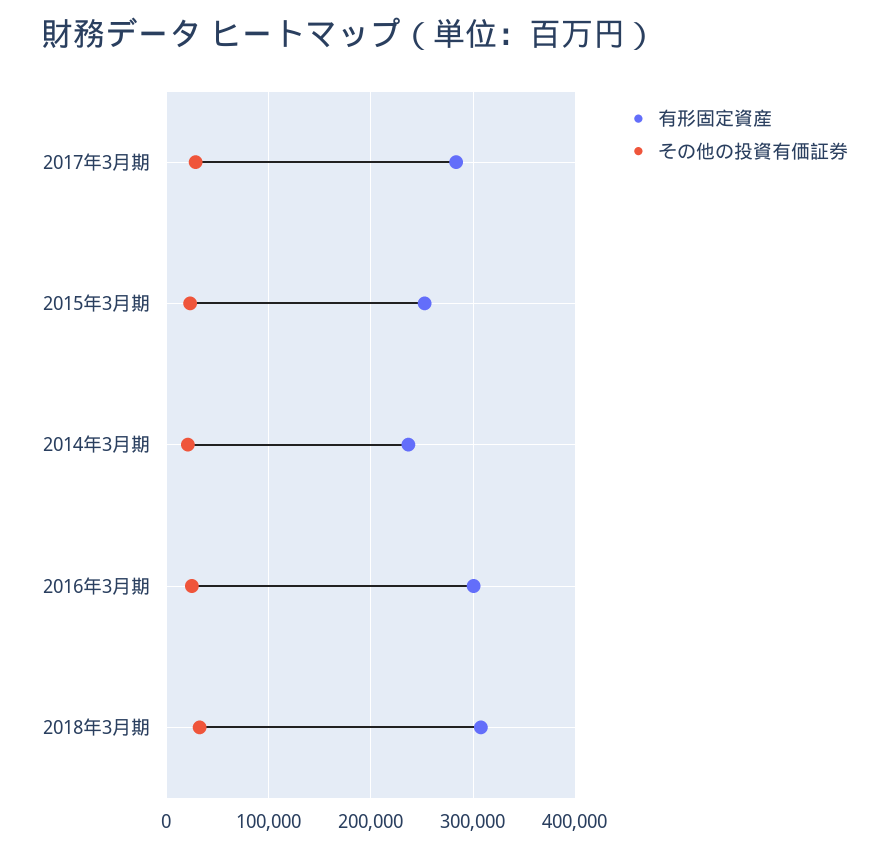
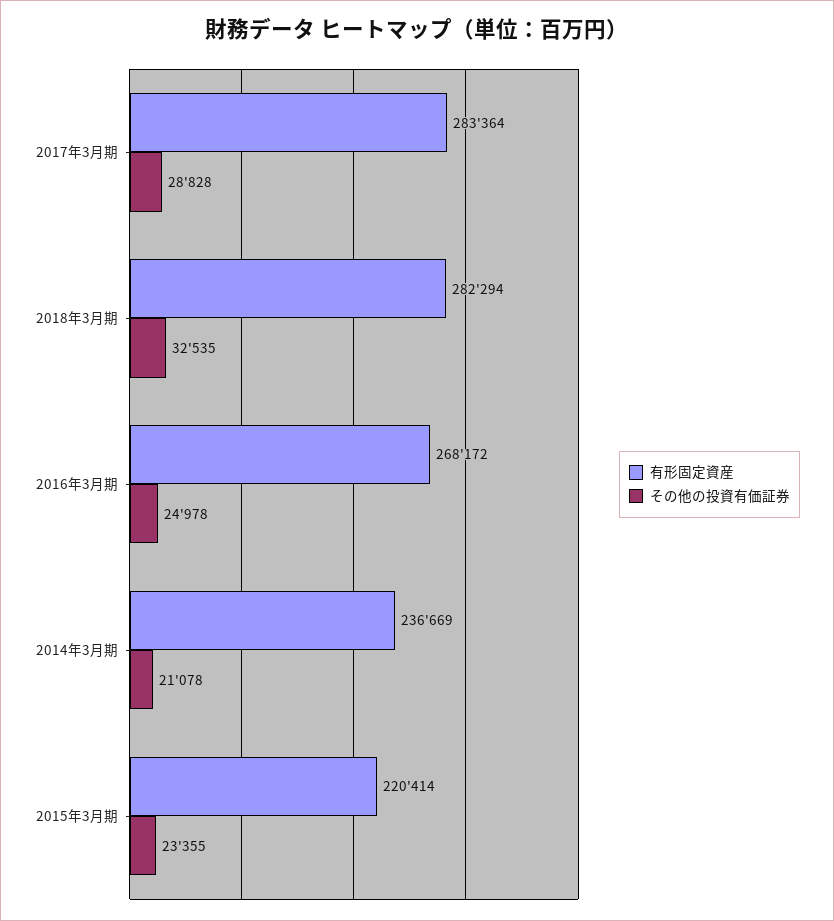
有形固定資産, 2015年3月期: 250000 -> 220414
有形固定資産, 2016年3月期: 300000 -> 268172
有形固定資産, 2018年3月期: 310000 -> 282294

